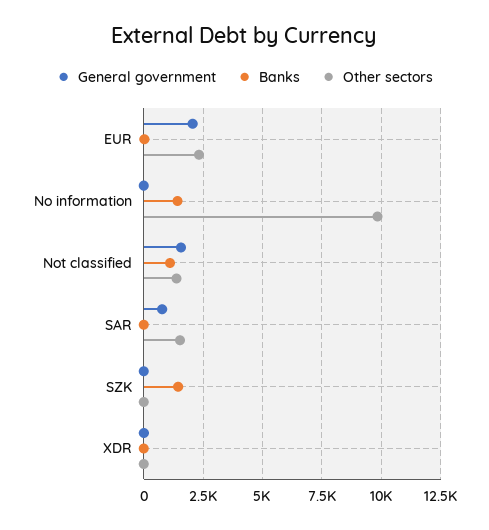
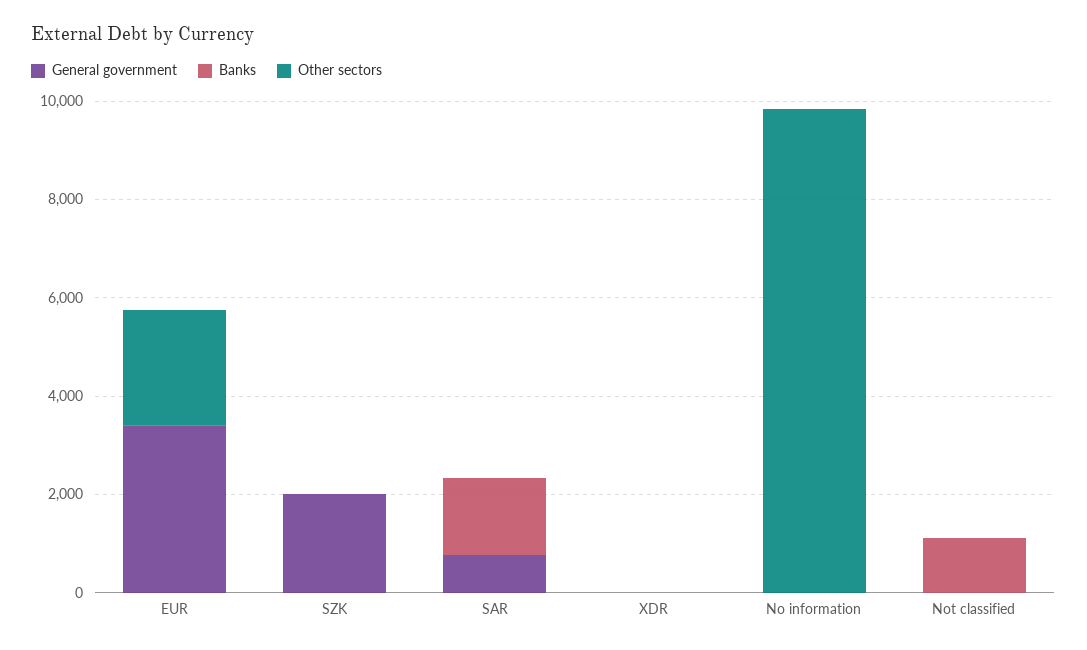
General government, EUR: 2000 -> 3500
Banks, No information: 1500 -> 0
General government, Not classified: 1500 -> 0
Other sectors, Not classified: 1500 -> 0
Banks, SAR: 0 -> 1500
Other sectors, SAR: 1500 -> 0
General government, SZK: 0 -> 2000
Banks, SZK: 1500 -> 0

